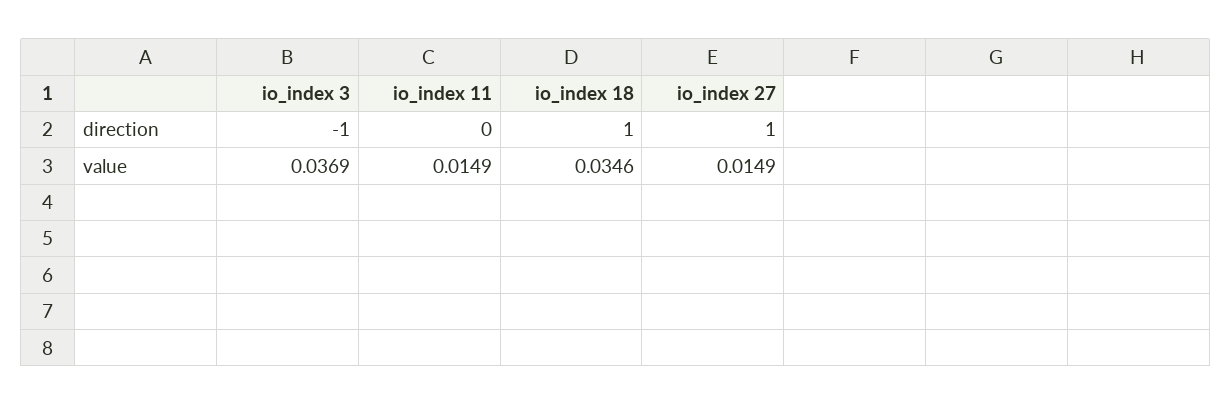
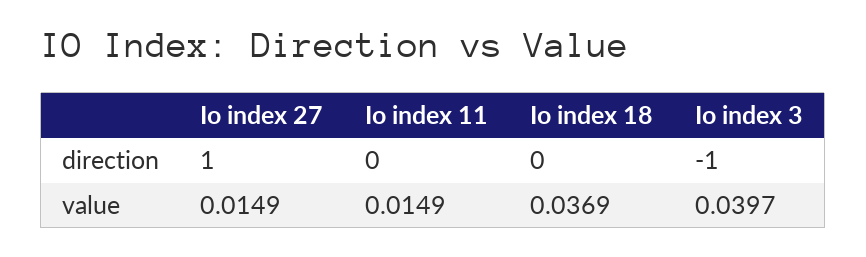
io_index 18, direction: 1 -> 0
io_index 3, value: 0.0369 -> 0.0397
io_index 18, value: 0.0346 -> 0.0369

